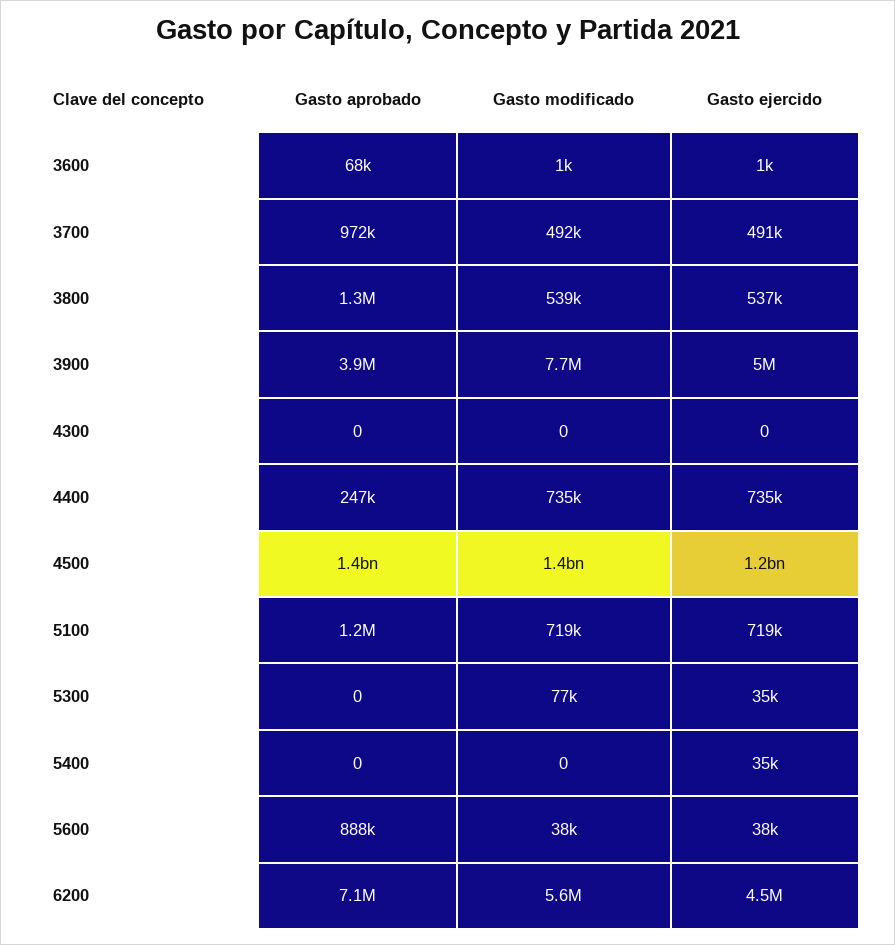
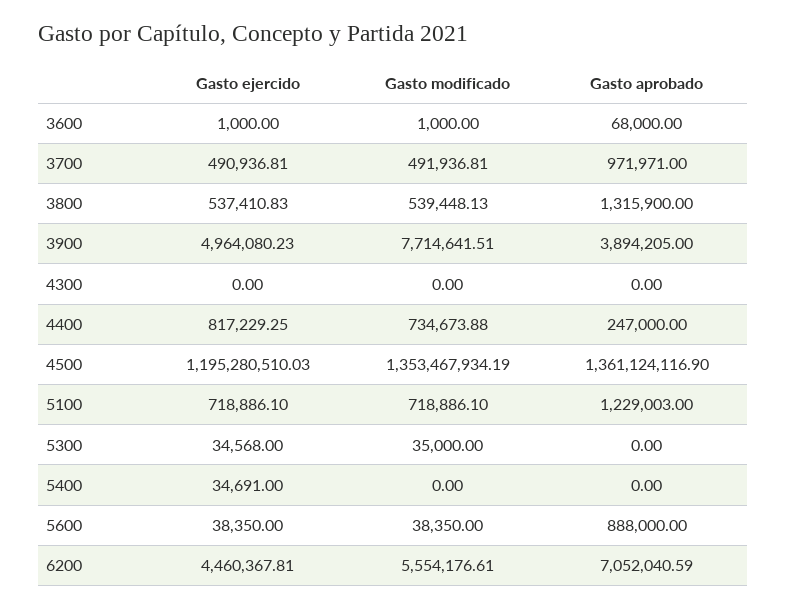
Gasto ejercido, 4400: 735000 -> 817229.25
Gasto modificado, 5300: 77000 -> 35000

